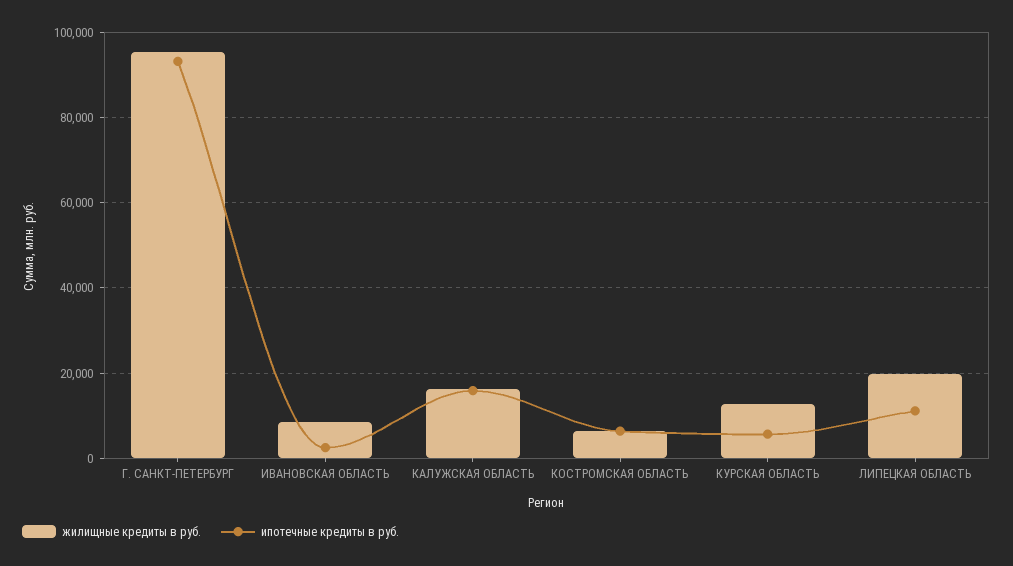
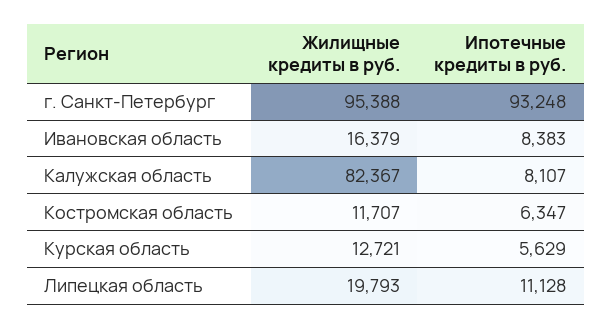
жилищные кредиты в руб., ИВАНОВСКАЯ ОБЛАСТЬ: 8000 -> 16379
ипотечные кредиты в руб., ИВАНОВСКАЯ ОБЛАСТЬ: 2000 -> 8383
жилищные кредиты в руб., КАЛУЖСКАЯ ОБЛАСТЬ: 16000 -> 82367
ипотечные кредиты в руб., КАЛУЖСКАЯ ОБЛАСТЬ: 16000 -> 8107
жилищные кредиты в руб., КОСТРОМСКАЯ ОБЛАСТЬ: 6000 -> 11707

